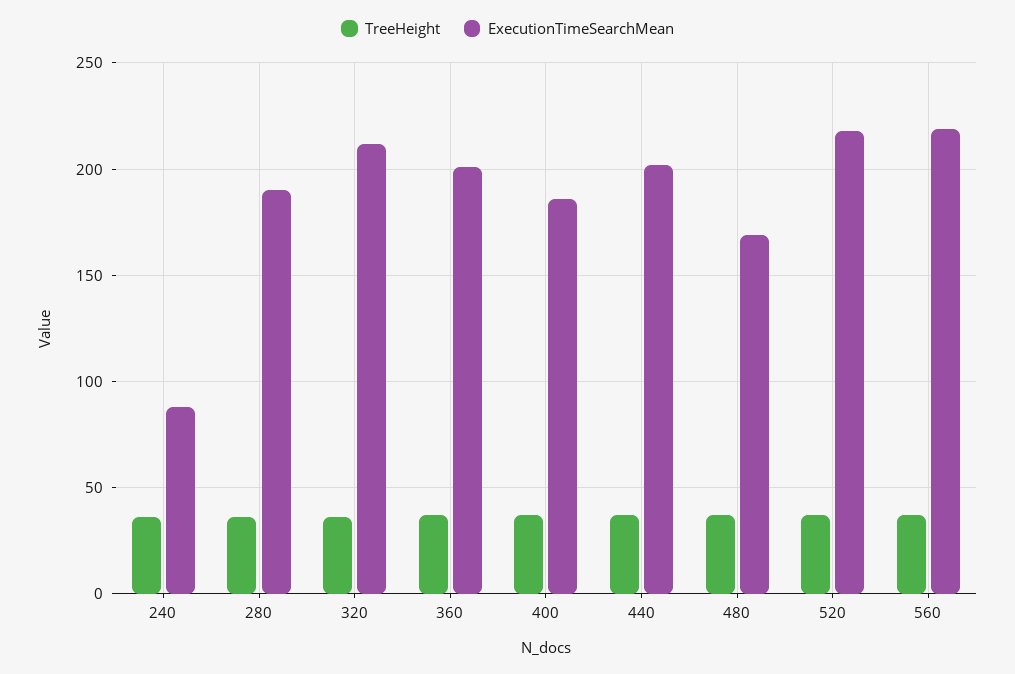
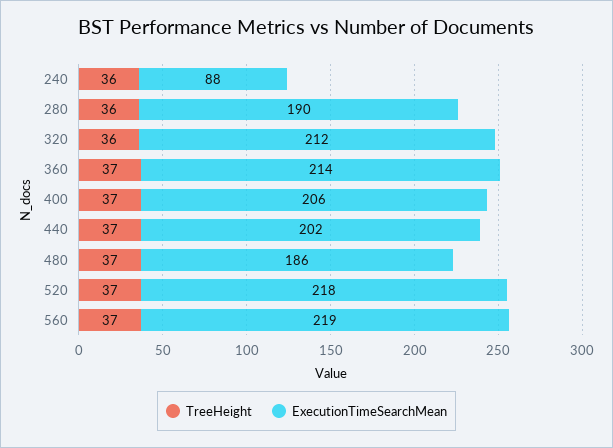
ExecutionTimeSearchMean, 360: 200 -> 214
ExecutionTimeSearchMean, 400: 185 -> 206
ExecutionTimeSearchMean, 480: 170 -> 186

